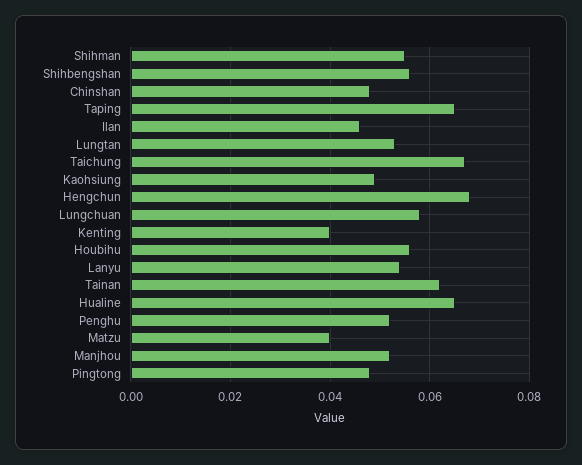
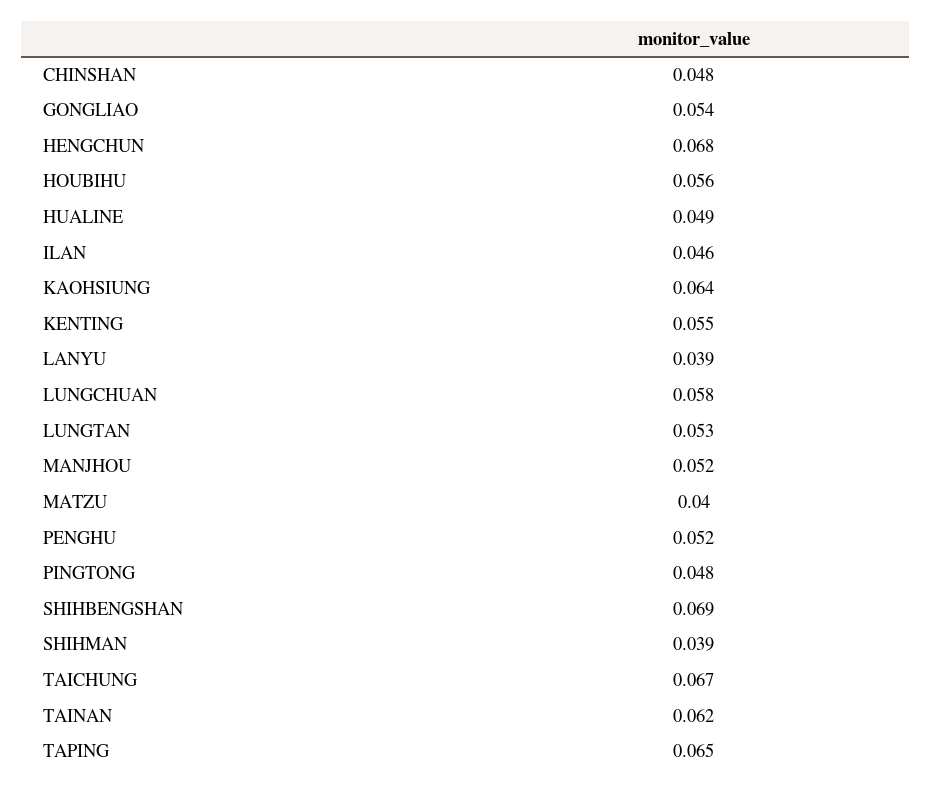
Shihman: 0.055 -> 0.039
Shihbengshan: 0.055 -> 0.069
Kaohsiung: 0.05 -> 0.064
Kenting: 0.04 -> 0.055
Lanyu: 0.055 -> 0.039
Hualine: 0.065 -> 0.049
GONGLIAO: none -> 0.054

